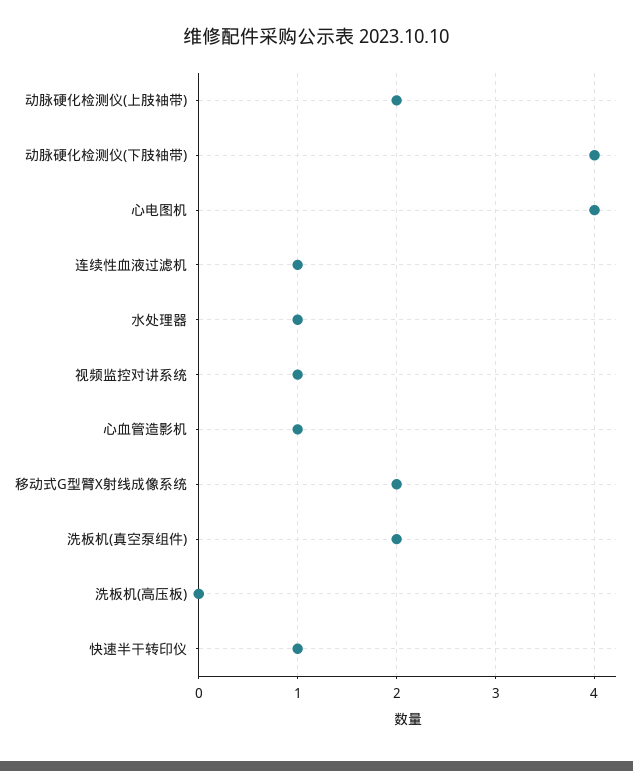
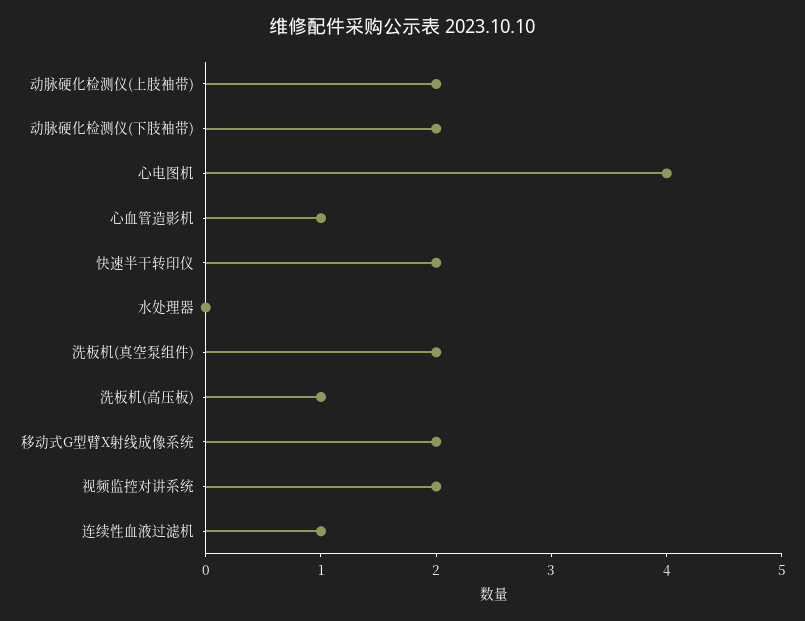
动脉硬化检测仪(下肢袖带): 4 -> 2
水处理器: 1 -> 0
视频监控对讲系统: 1 -> 2
洗板机(高压板): 0 -> 1
快速半干转印仪: 1 -> 2

